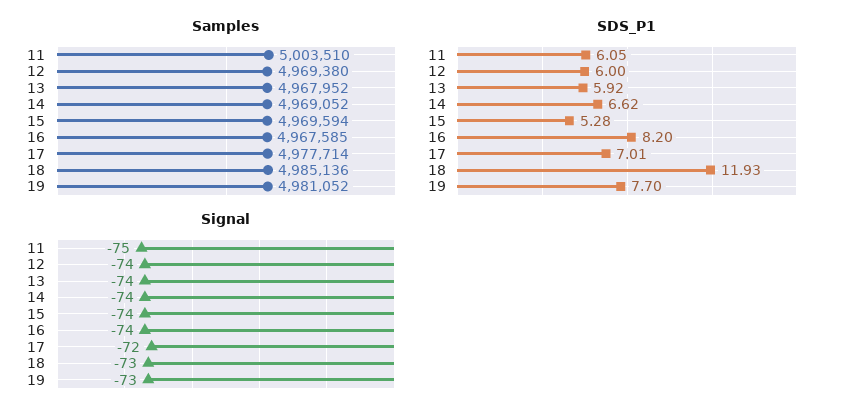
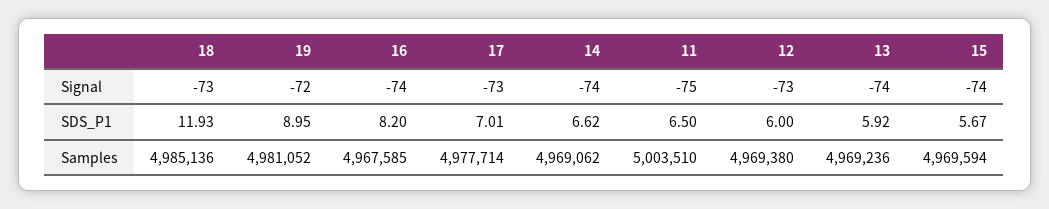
Samples, 13: 4967952 -> 4969236
Samples, 14: 4969052 -> 4969062
SDS_P1, 11: 6.05 -> 6.5
SDS_P1, 15: 5.28 -> 5.67
SDS_P1, 19: 7.7 -> 8.95
Signal, 12: -74 -> -73
Signal, 17: -72 -> -73
Signal, 19: -73 -> -72

